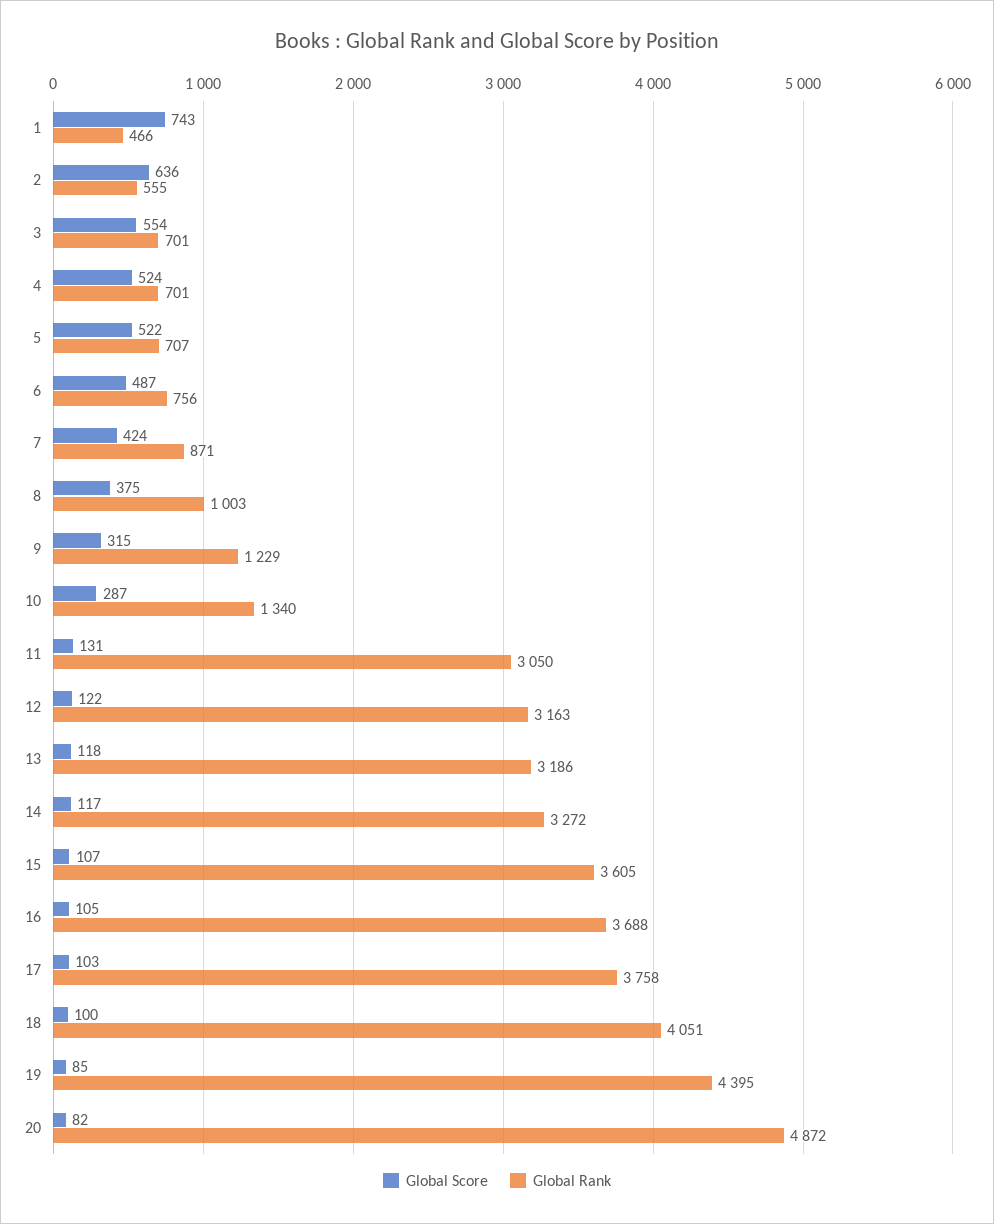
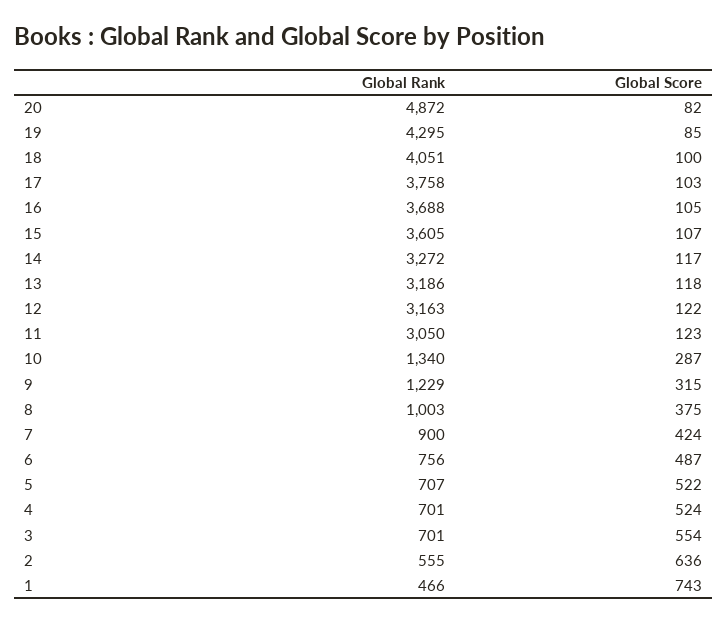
Global Rank, 7: 871 -> 900
Global Score, 11: 131 -> 123
Global Rank, 19: 4395 -> 4295

